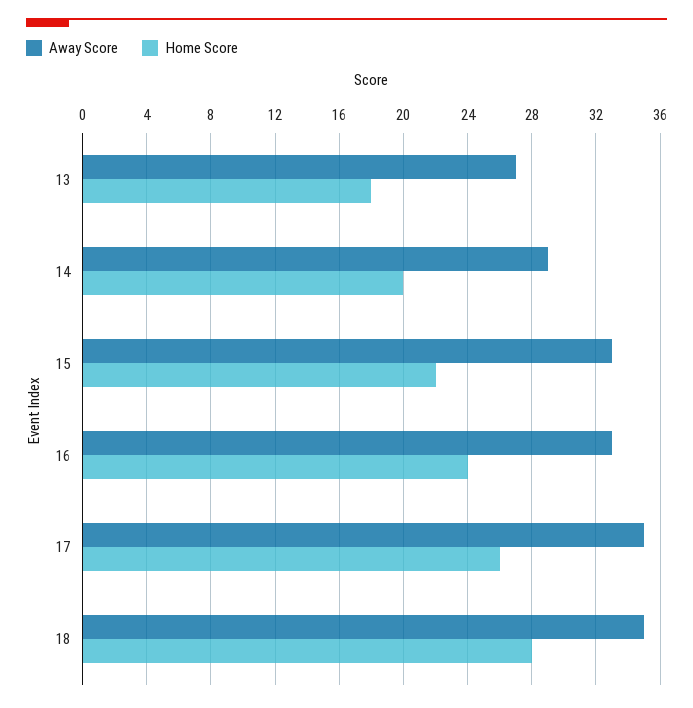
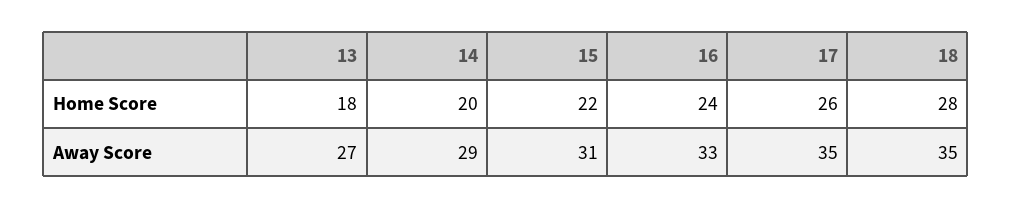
Away Score, 15: 33 -> 31

